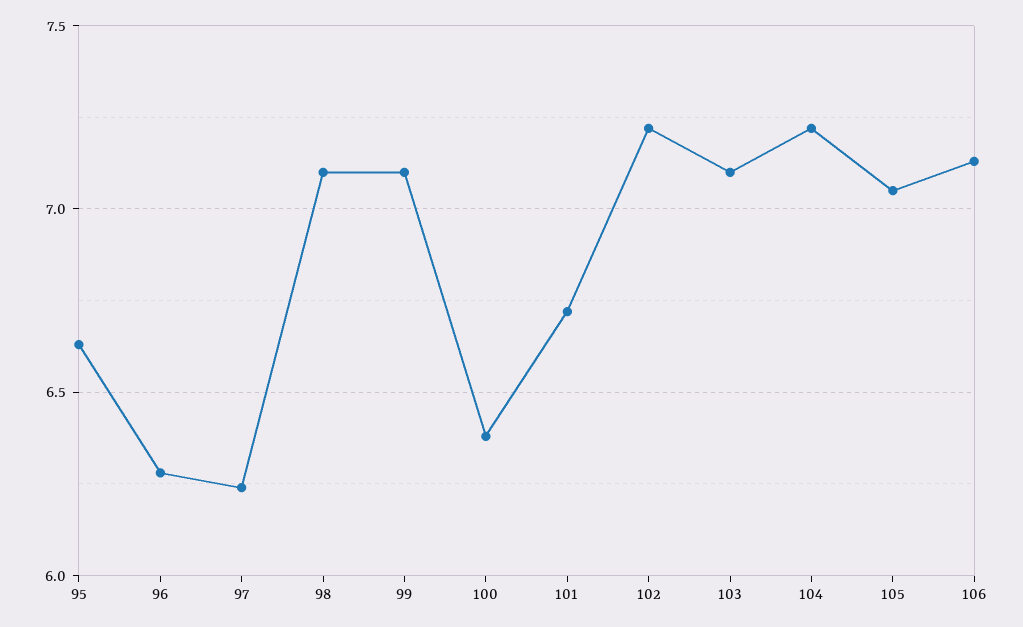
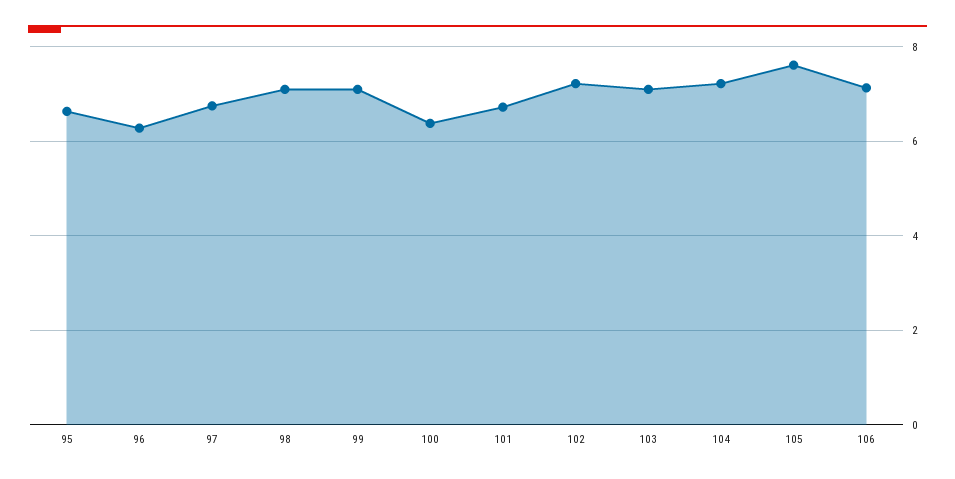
97: 6.25 -> 6.8
105: 7.05 -> 7.6

